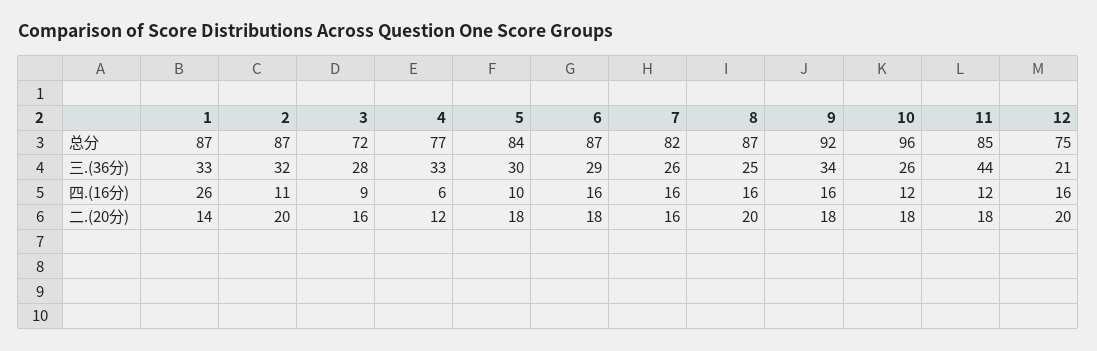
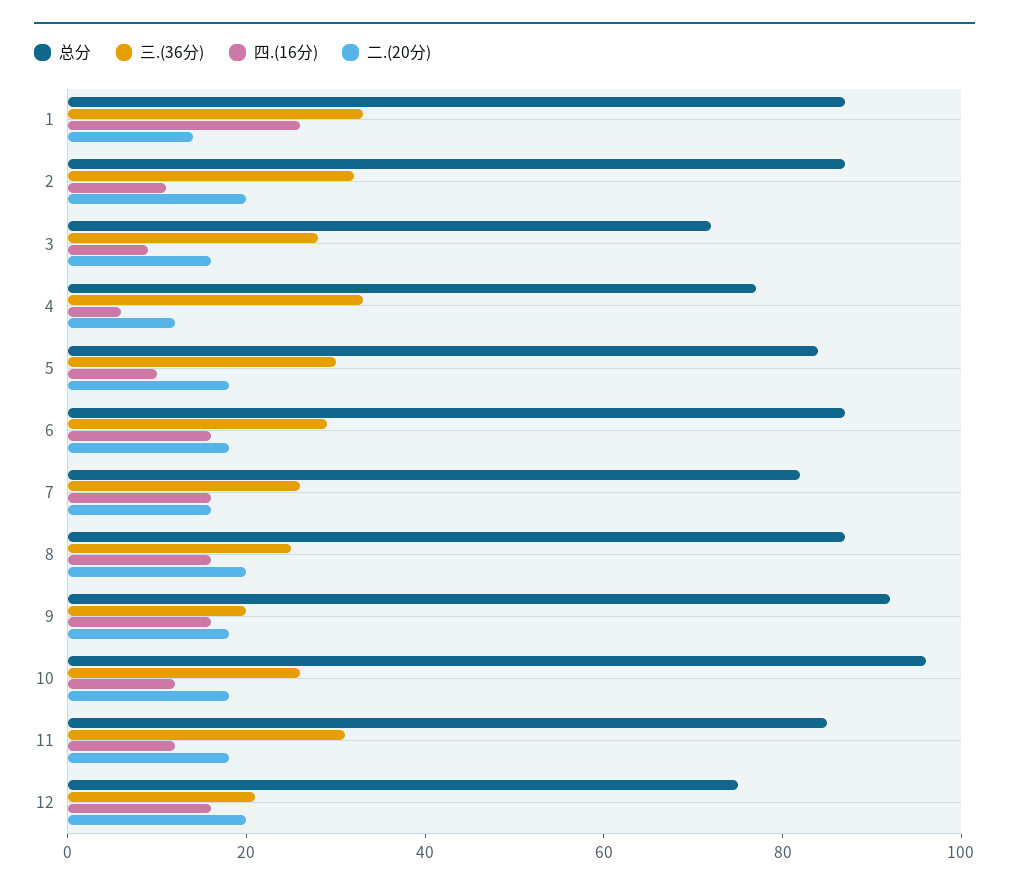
三.(36分), 9: 34 -> 20
三.(36分), 11: 44 -> 30

